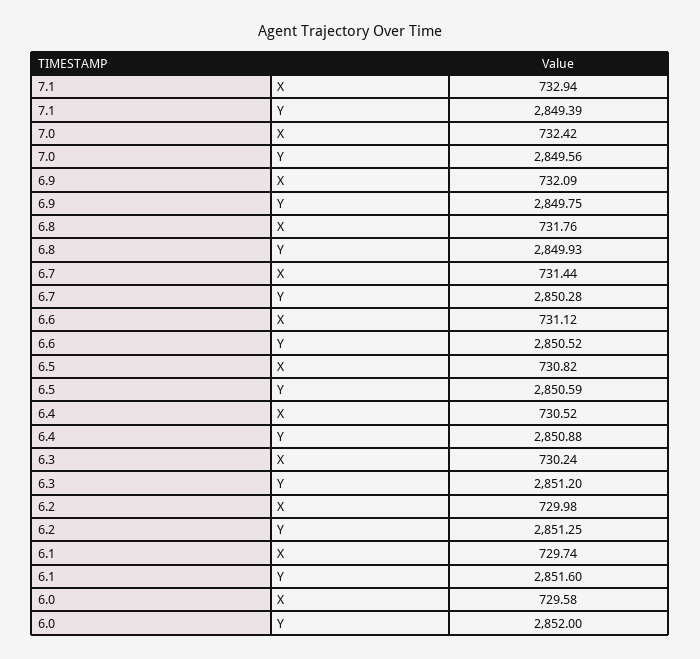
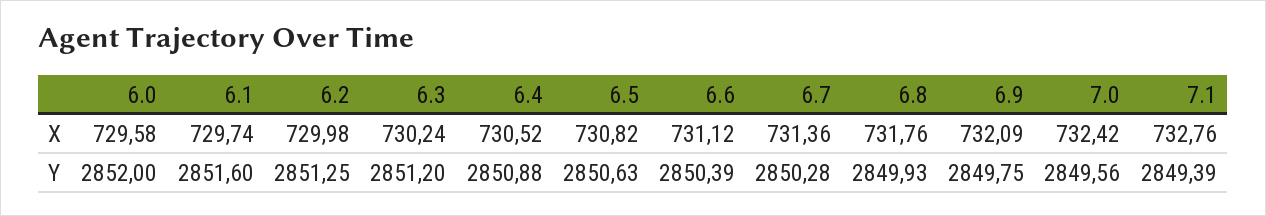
7.1, X: 732.94 -> 732.76
6.7, X: 731.44 -> 731.36
6.6, Y: 2850.52 -> 2850.39
6.5, Y: 2850.59 -> 2850.63

